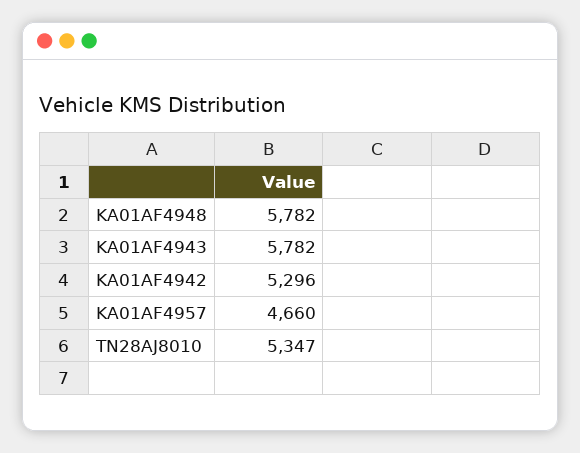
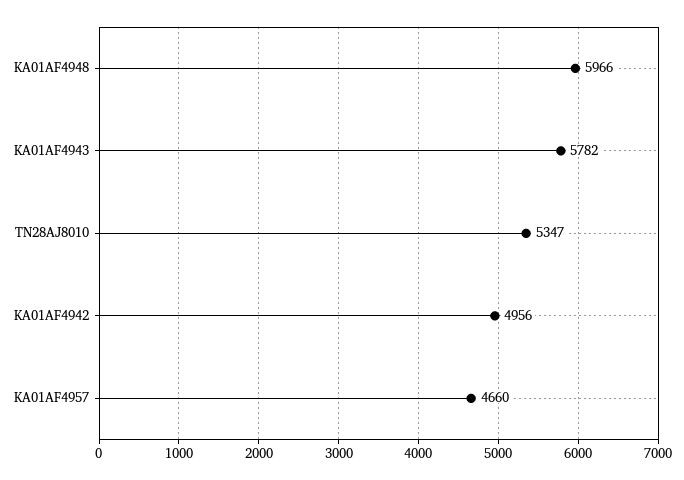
KA01AF4948: 5782 -> 5966
KA01AF4942: 5296 -> 4956

